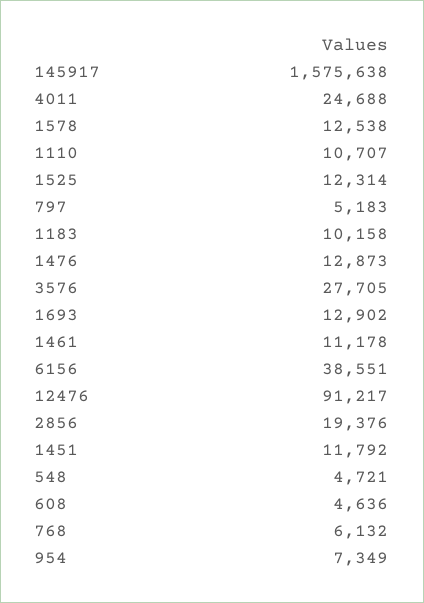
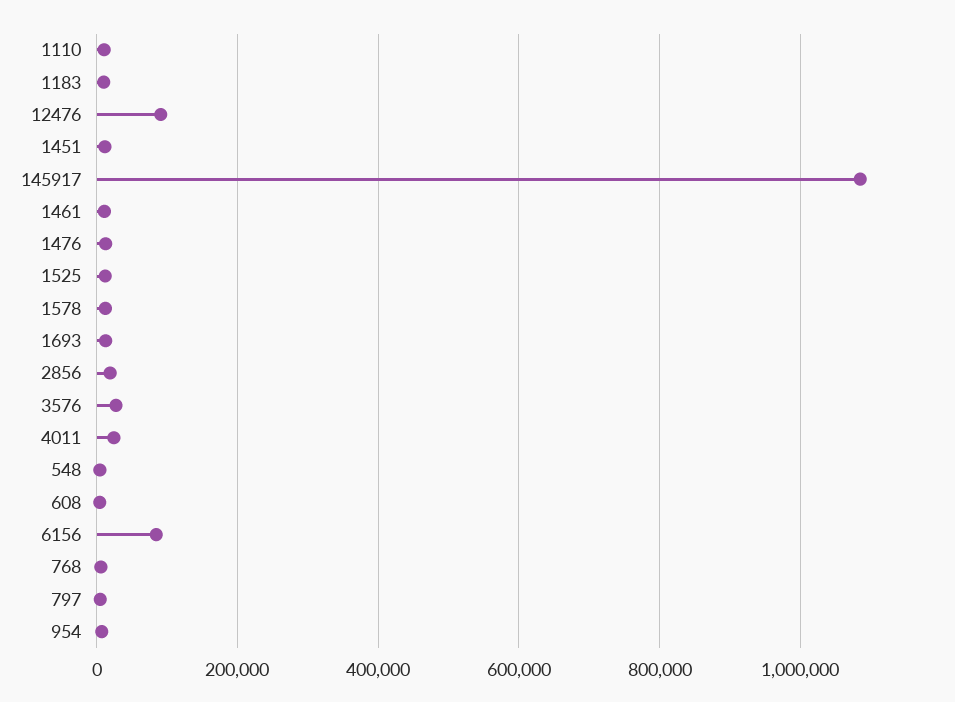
145917: 1575638 -> 1080000
6156: 38551 -> 80000

